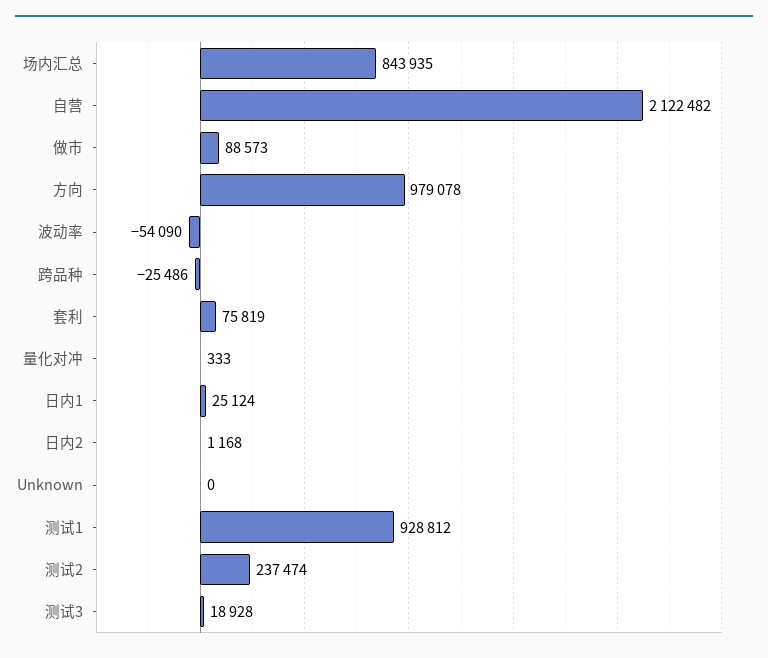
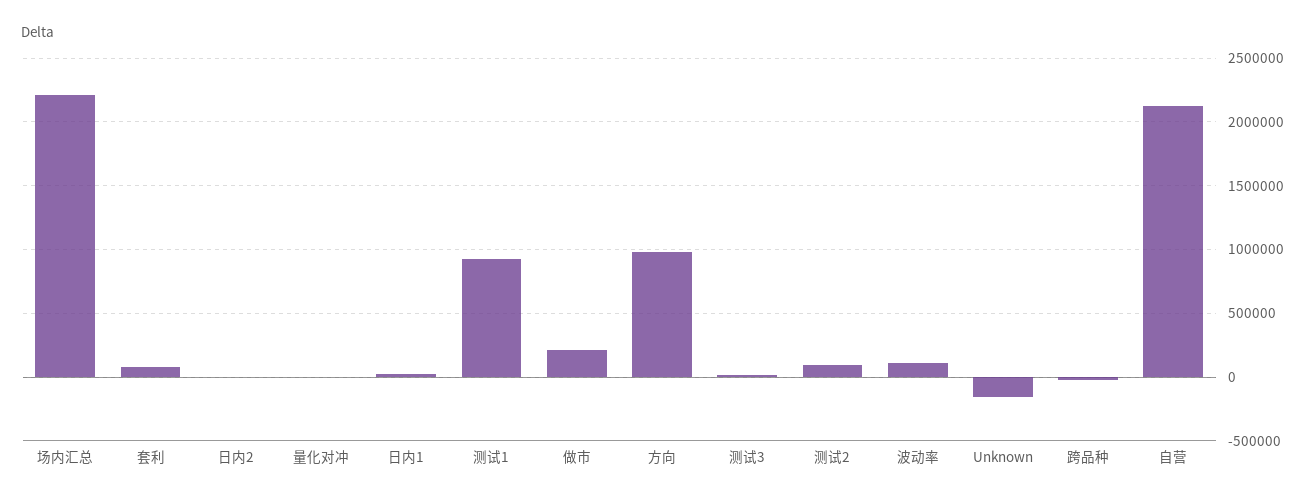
场内汇总: 843935 -> 2200000
做市: 88573 -> 200000
波动率: -54090 -> 100000
Unknown: 0 -> -150000
测试2: 237474 -> 100000

